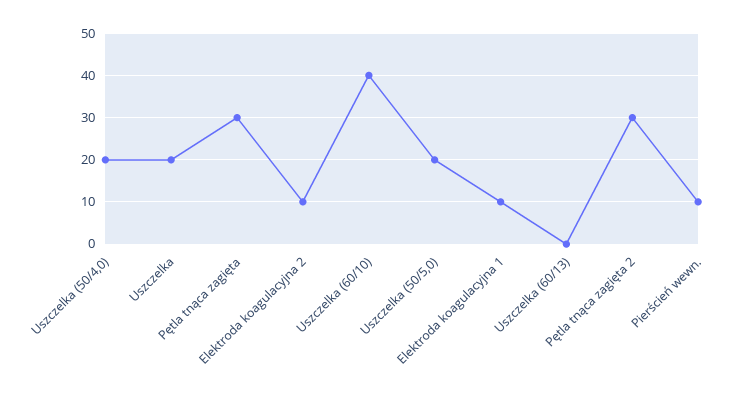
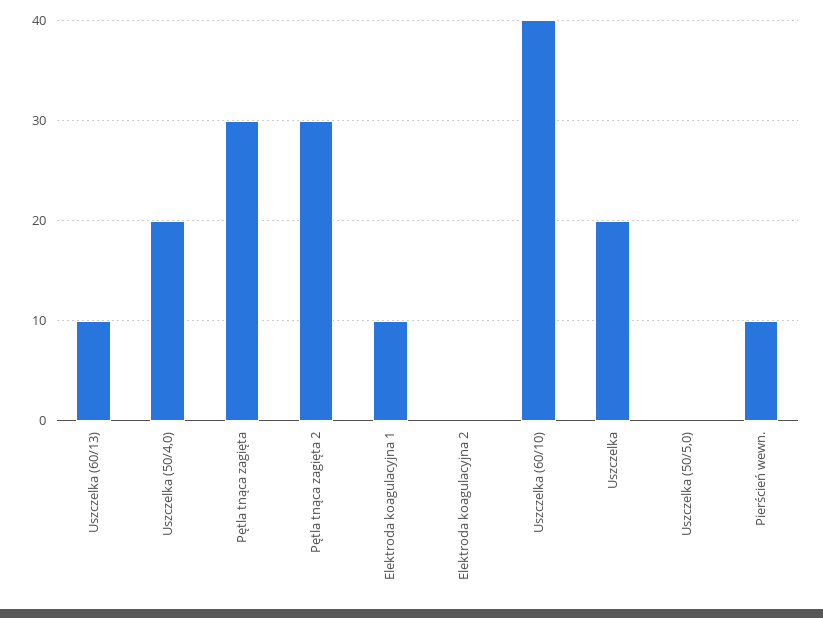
Elektroda koagulacyjna 2: 10 -> 0
Uszczelka (50/5,0): 20 -> 0
Uszczelka (60/13): 0 -> 10

